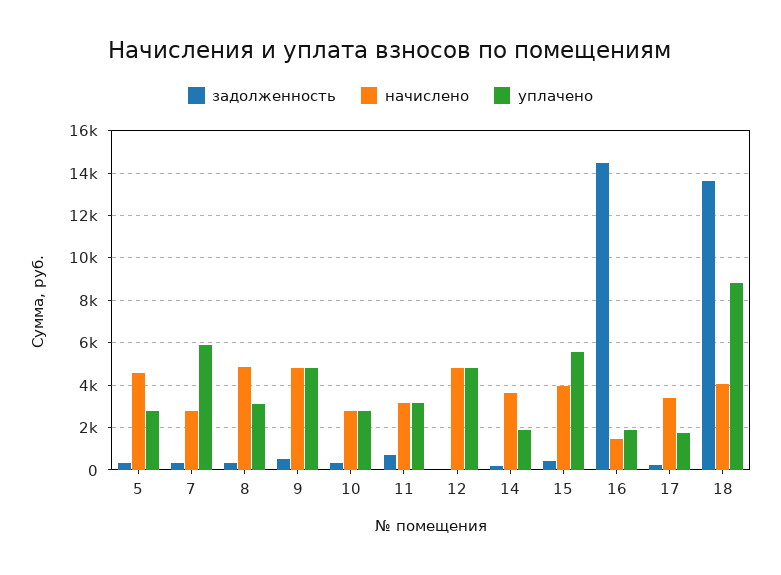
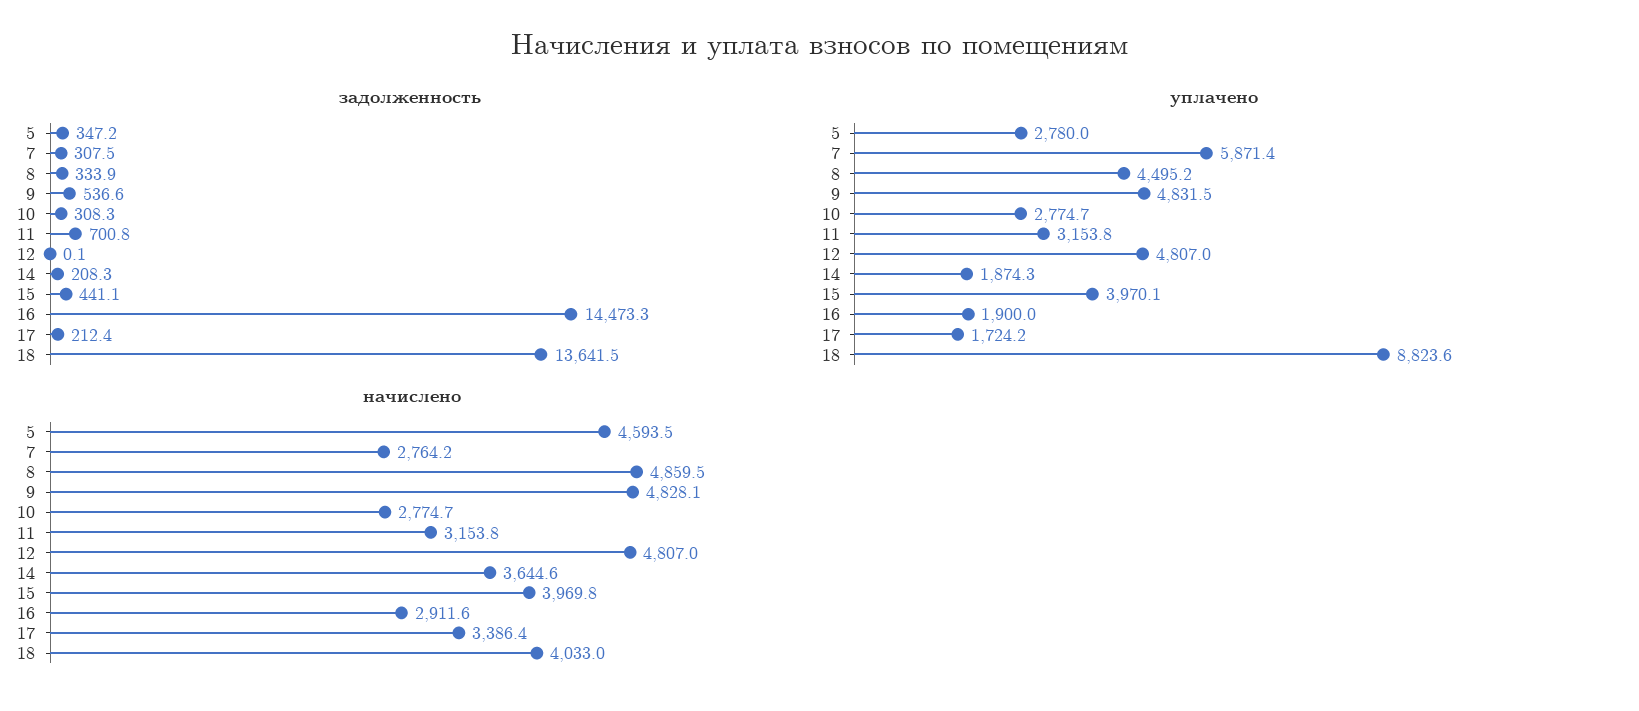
уплачено, 8: 3000 -> 4495.2
уплачено, 15: 5500 -> 3970.1
начислено, 16: 1500 -> 2911.6

